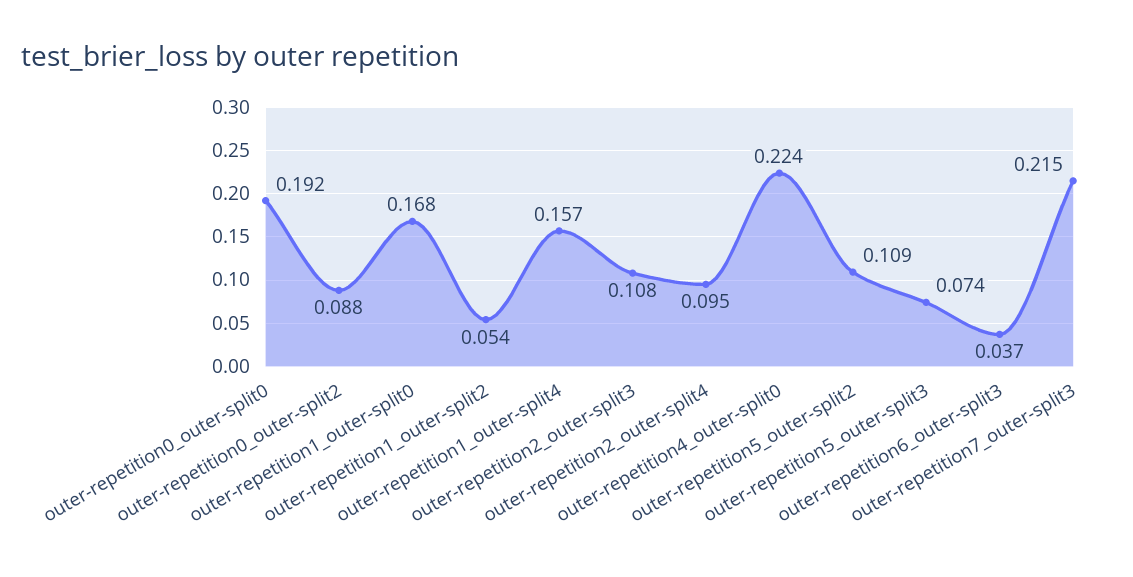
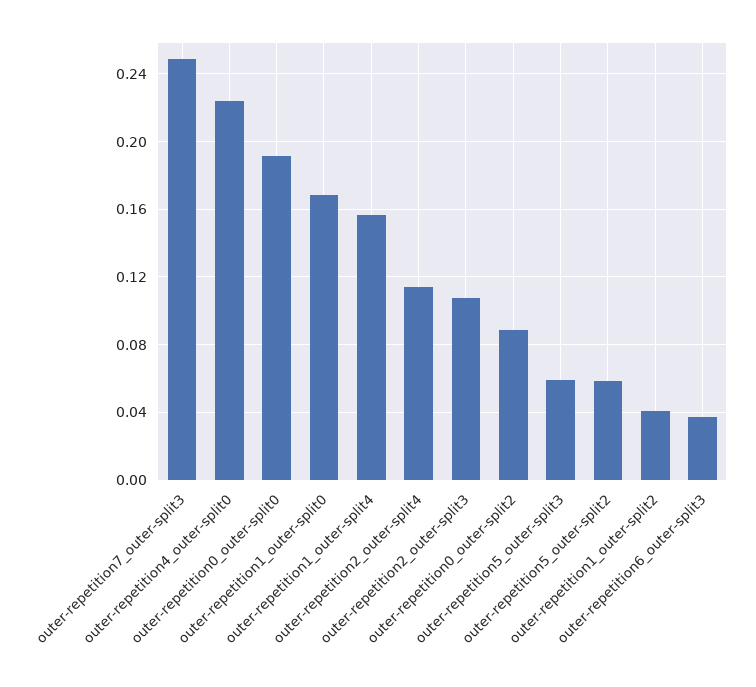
outer-repetition1_outer-split2: 0.054 -> 0.04
outer-repetition2_outer-split4: 0.095 -> 0.115
outer-repetition5_outer-split2: 0.109 -> 0.06
outer-repetition5_outer-split3: 0.074 -> 0.06
outer-repetition7_outer-split3: 0.215 -> 0.25

